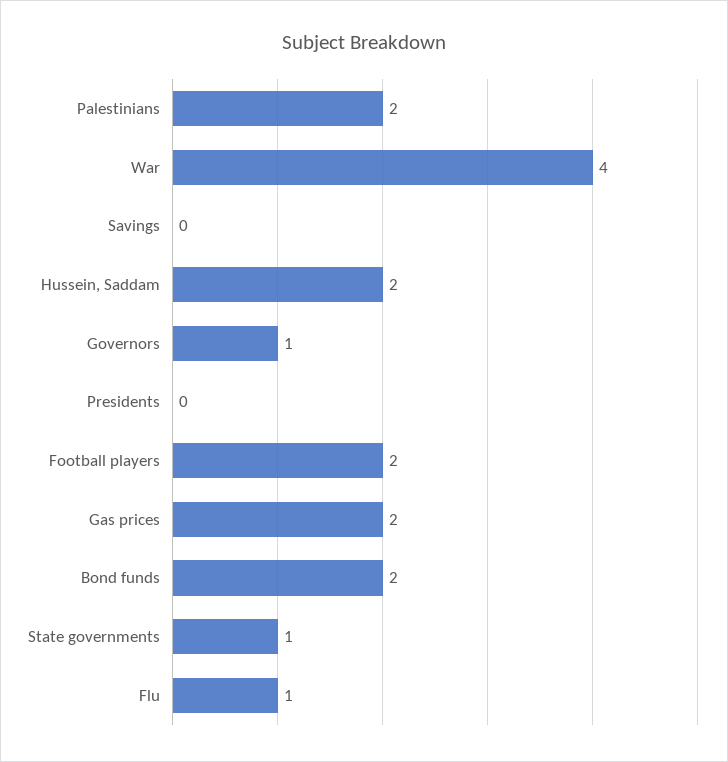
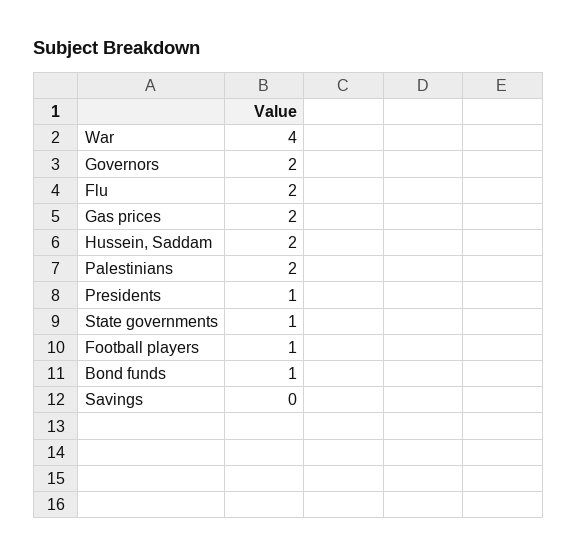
Governors: 1 -> 2
Presidents: 0 -> 1
Football players: 2 -> 1
Bond funds: 2 -> 1
Flu: 1 -> 2

